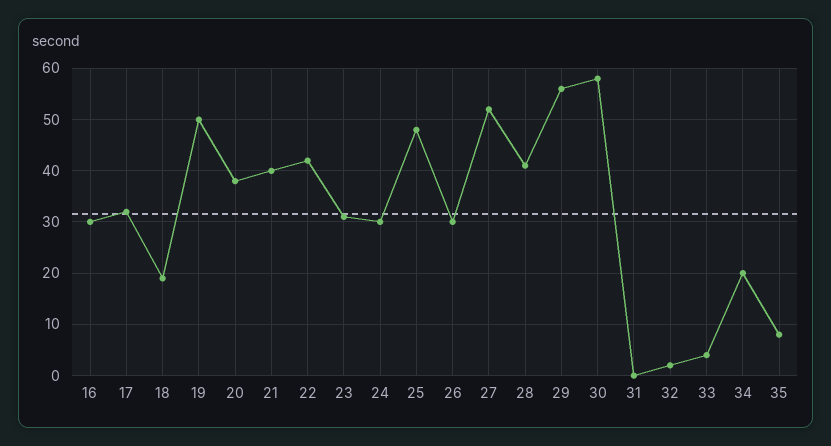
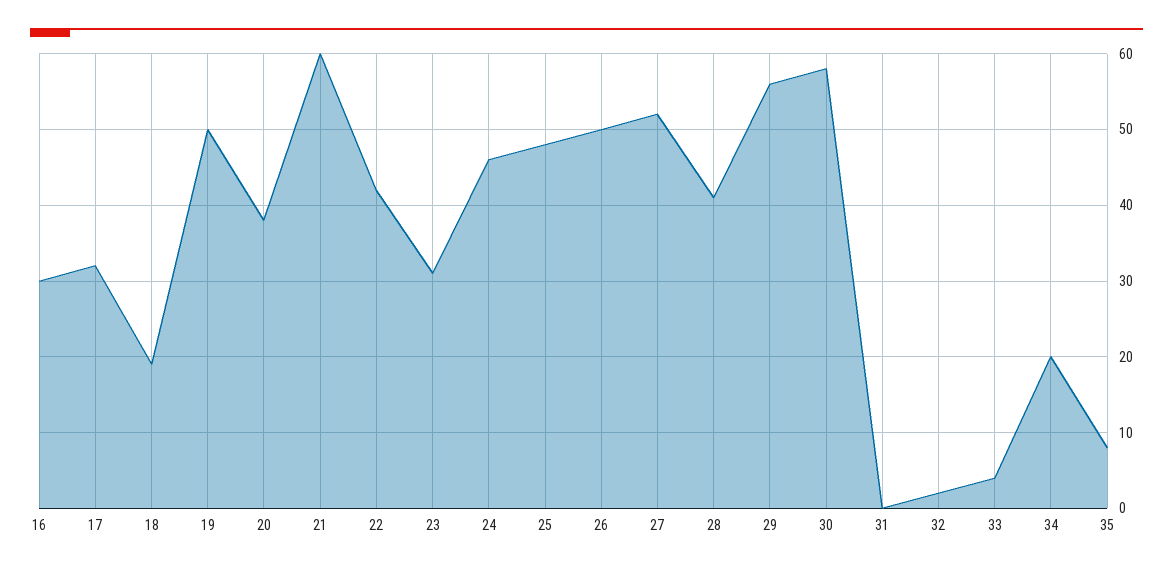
21: 40 -> 60
24: 30 -> 46
26: 30 -> 50

